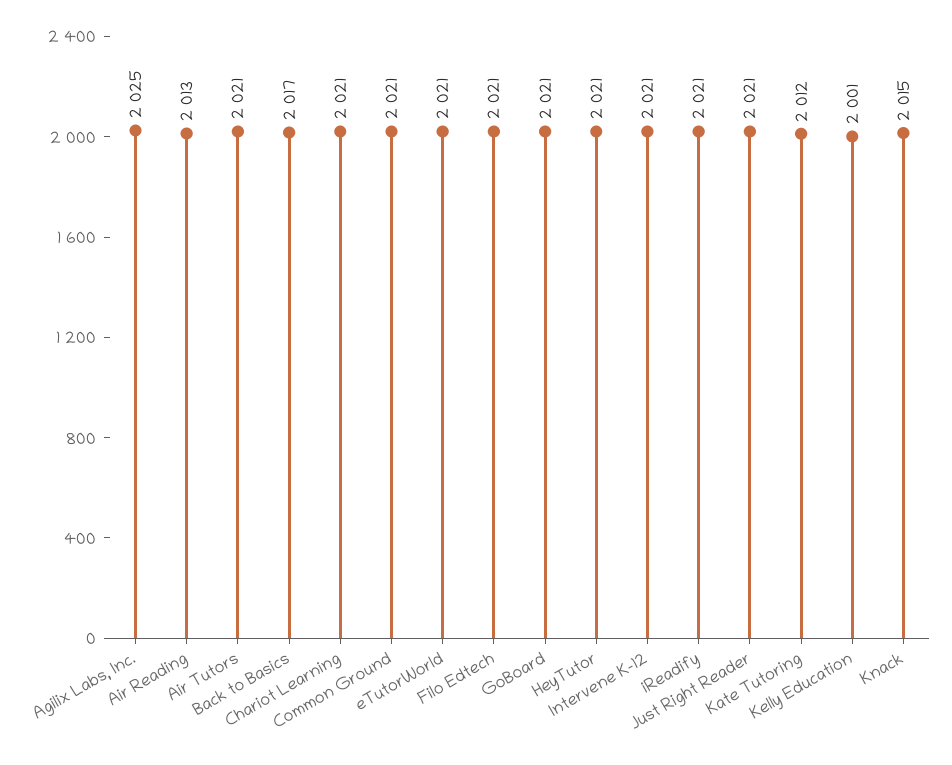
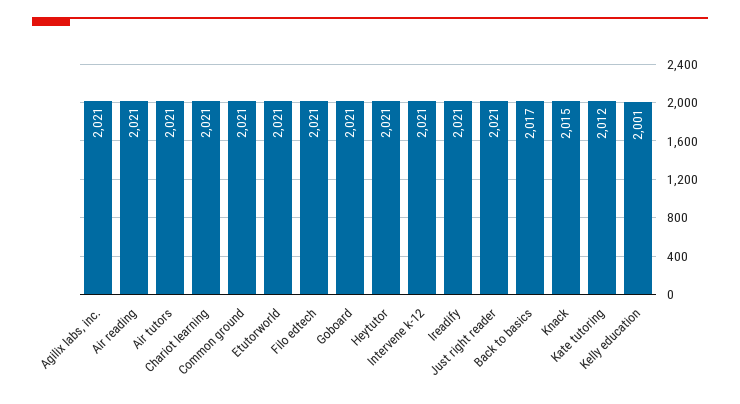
Agilix Labs, Inc.: 2025 -> 2021
Air Reading: 2013 -> 2021

